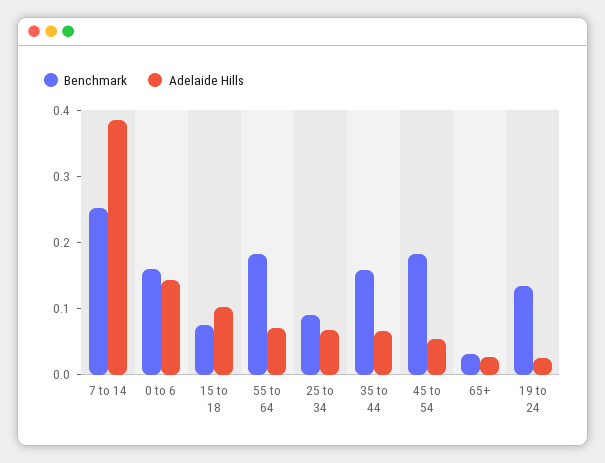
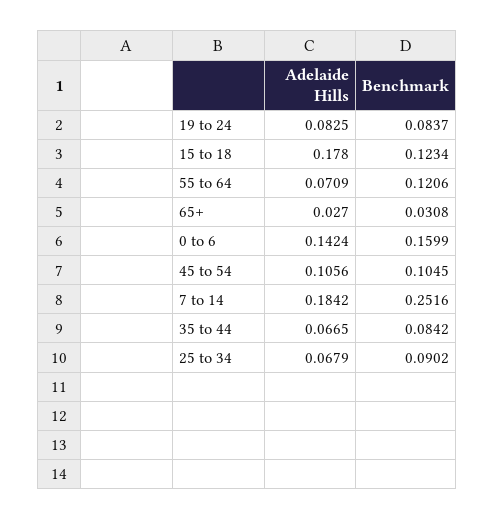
Adelaide Hills, 7 to 14: 0.38 -> 0.1842
Benchmark, 15 to 18: 0.08 -> 0.1234
Adelaide Hills, 15 to 18: 0.1 -> 0.178
Benchmark, 55 to 64: 0.18 -> 0.1206
Benchmark, 35 to 44: 0.16 -> 0.0842
Benchmark, 45 to 54: 0.18 -> 0.1045
Adelaide Hills, 45 to 54: 0.06 -> 0.1056
Benchmark, 19 to 24: 0.14 -> 0.0837
Adelaide Hills, 19 to 24: 0.02 -> 0.0825

